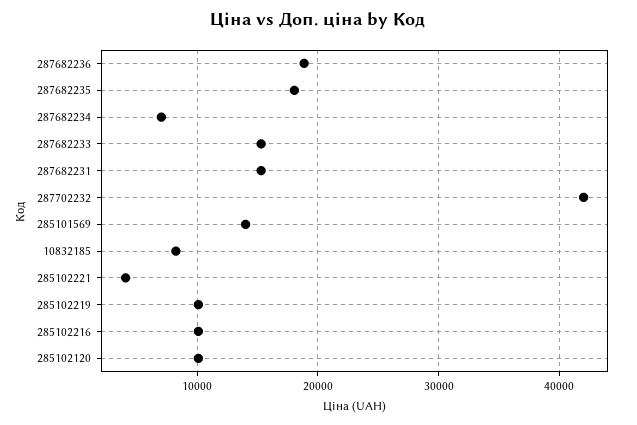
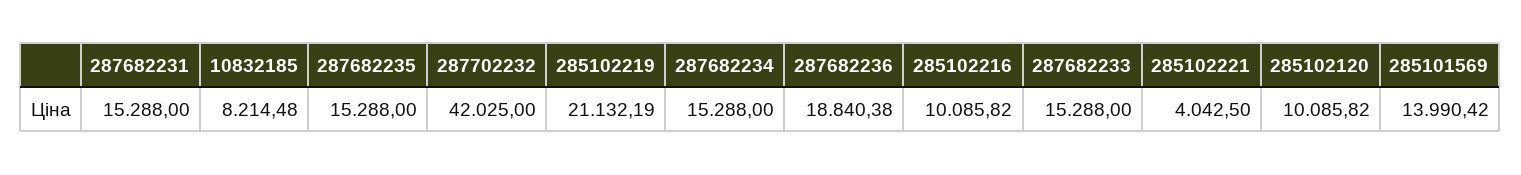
287682235: 18000 -> 15288
287682234: 7000 -> 15288
285102219: 10000 -> 21132.19

